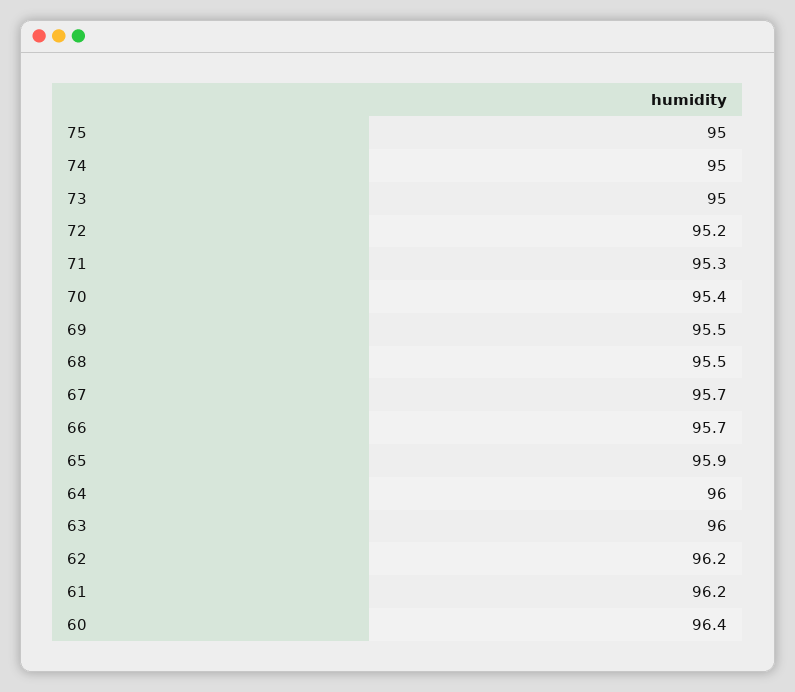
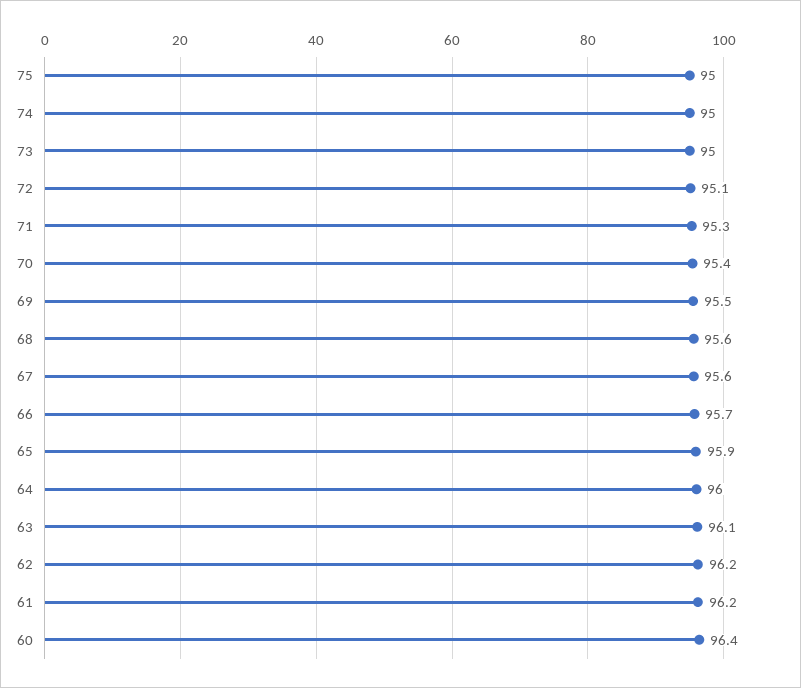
72: 95.2 -> 95.1
68: 95.5 -> 95.6
67: 95.7 -> 95.6
63: 96 -> 96.1

